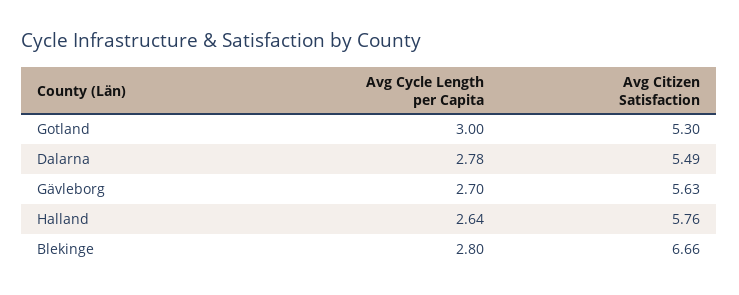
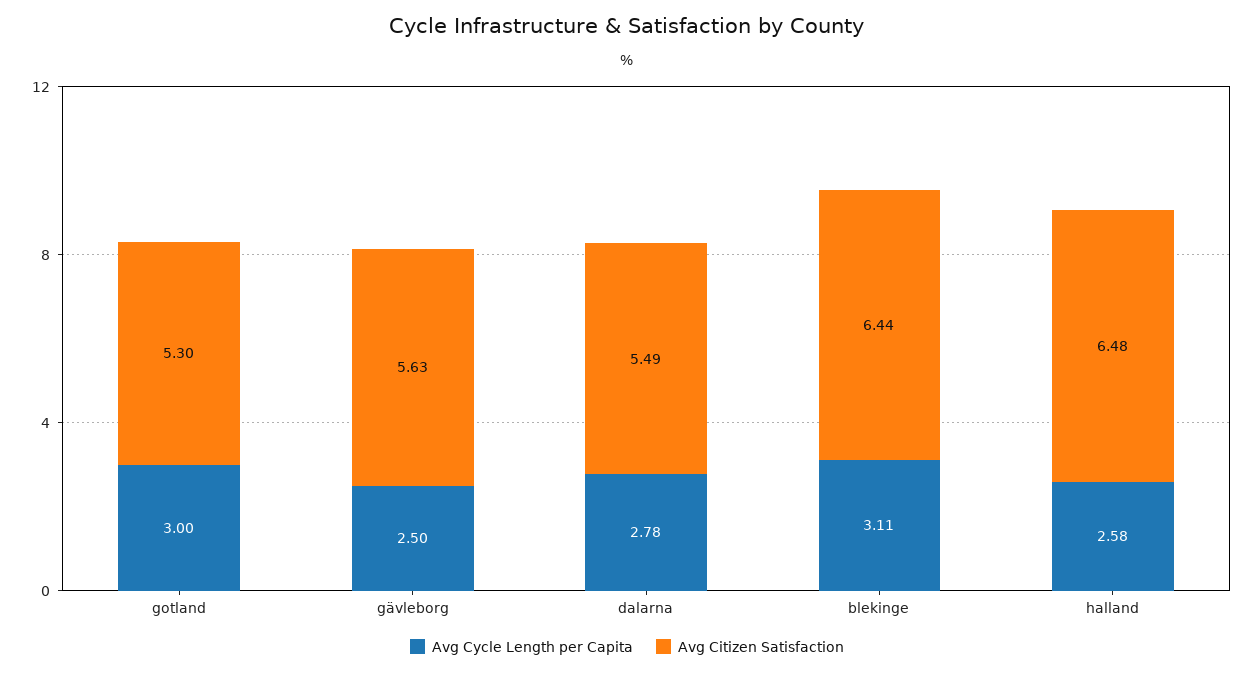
Avg Cycle Length per Capita, Gävleborg: 2.7 -> 2.5
Avg Cycle Length per Capita, Halland: 2.64 -> 2.58
Avg Citizen Satisfaction, Halland: 5.76 -> 6.48
Avg Cycle Length per Capita, Blekinge: 2.8 -> 3.11
Avg Citizen Satisfaction, Blekinge: 6.66 -> 6.44

